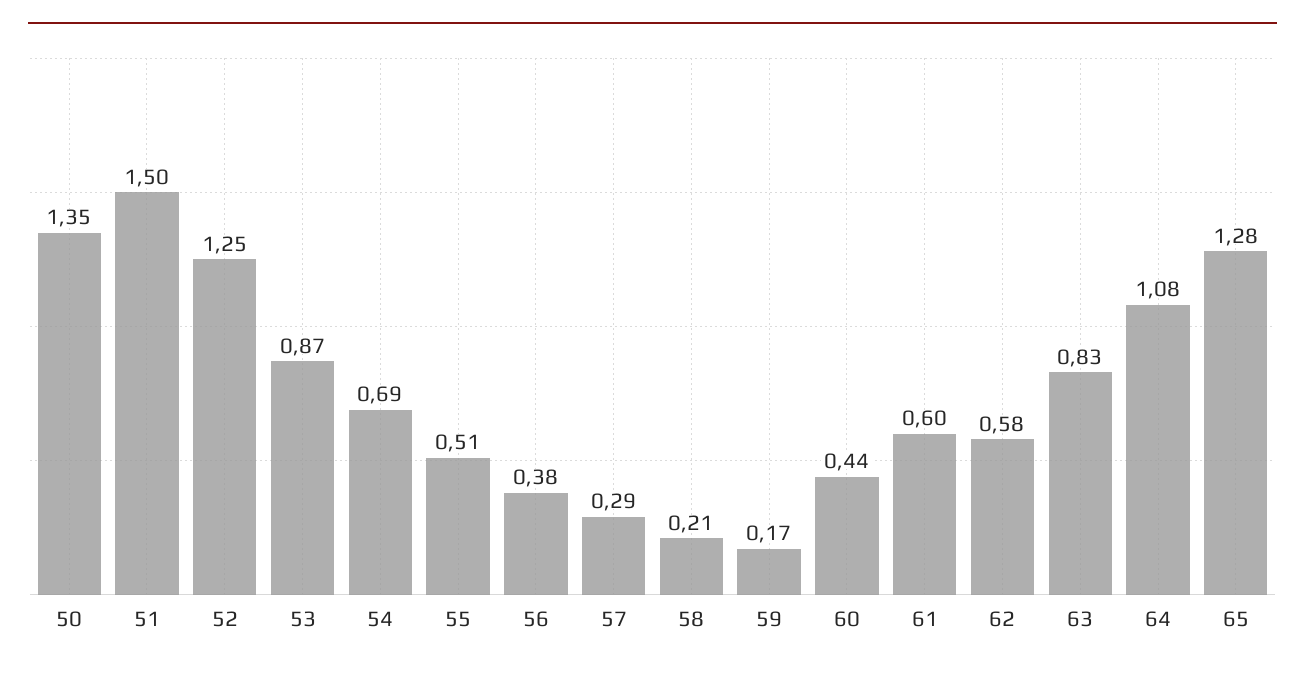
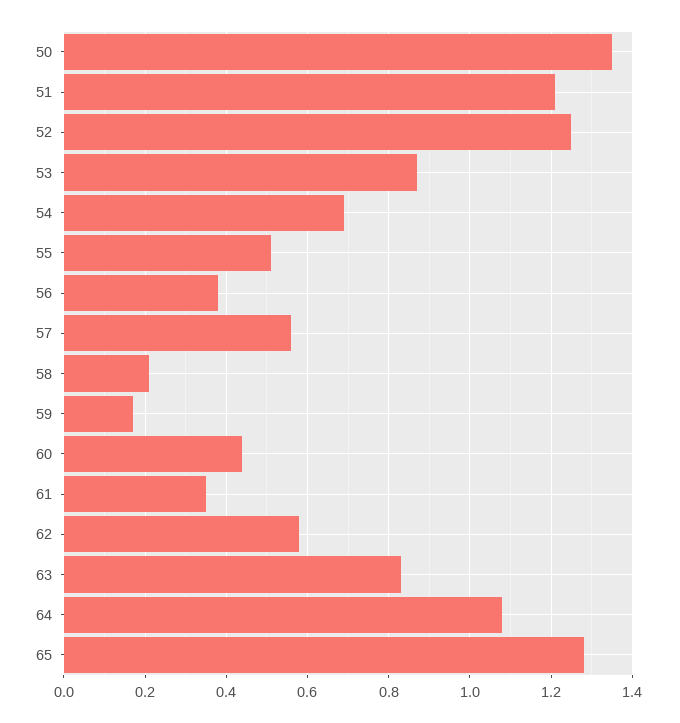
51: 1.5 -> 1.2
57: 0.29 -> 0.55
61: 0.6 -> 0.35

